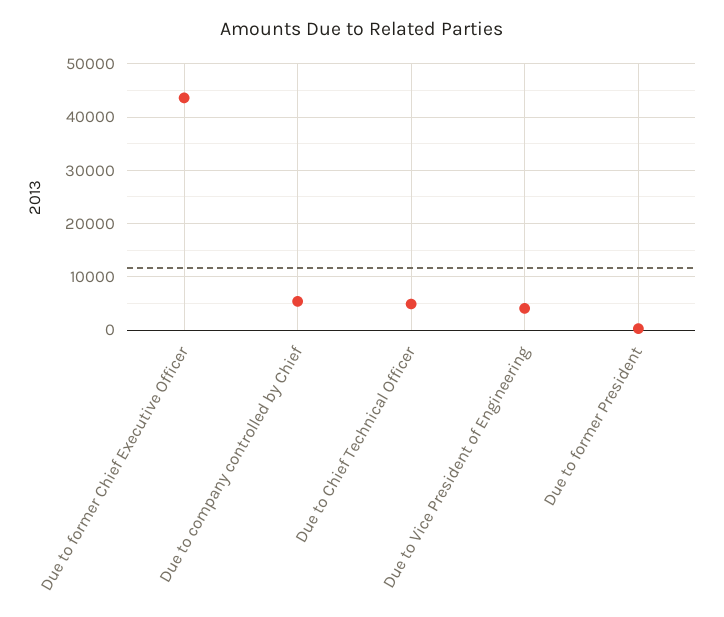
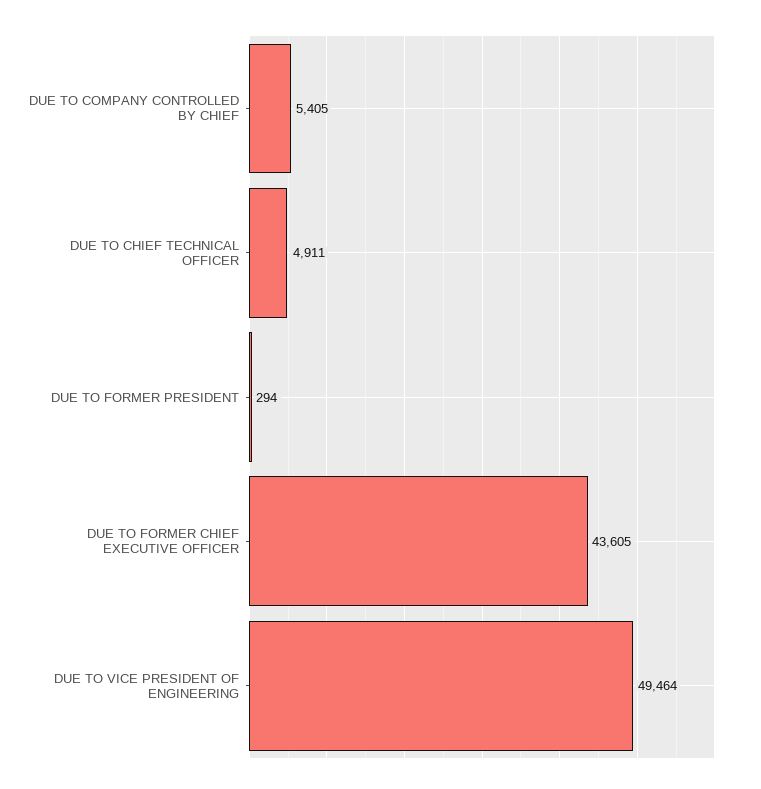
Due to Vice President of Engineering: 4000 -> 49464

